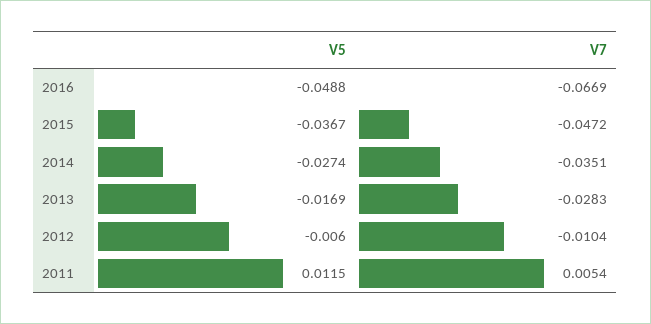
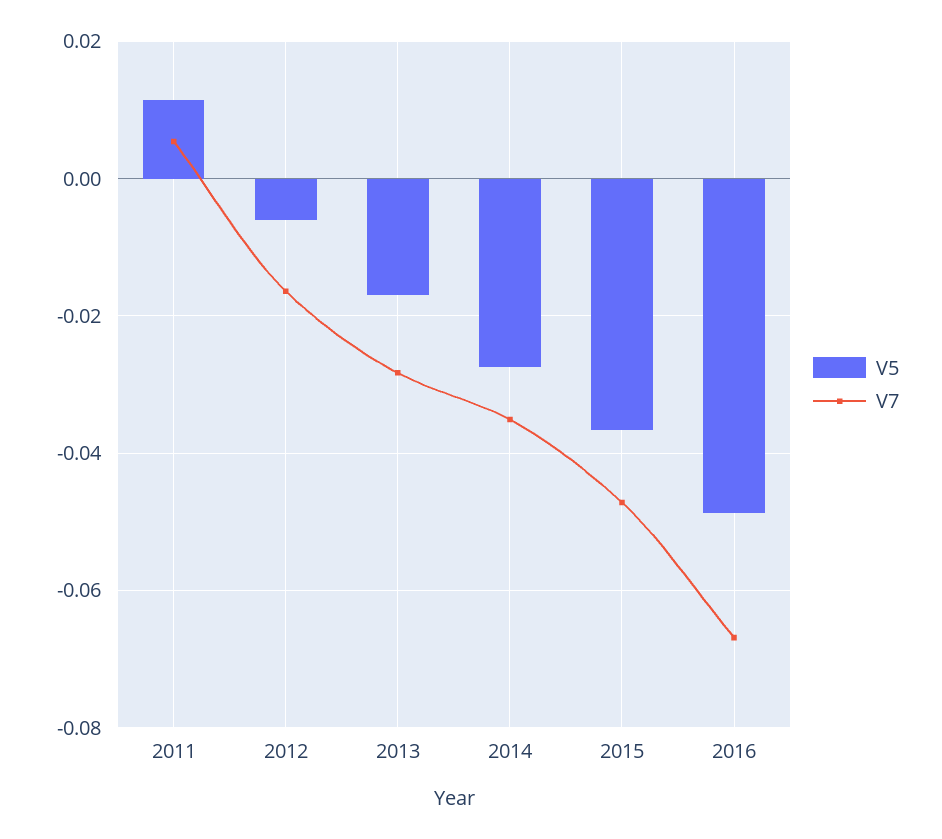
V7, 2012: -0.0104 -> -0.016

